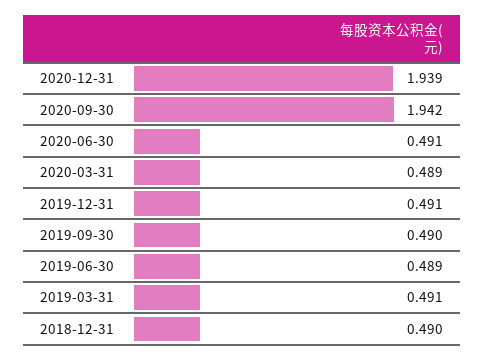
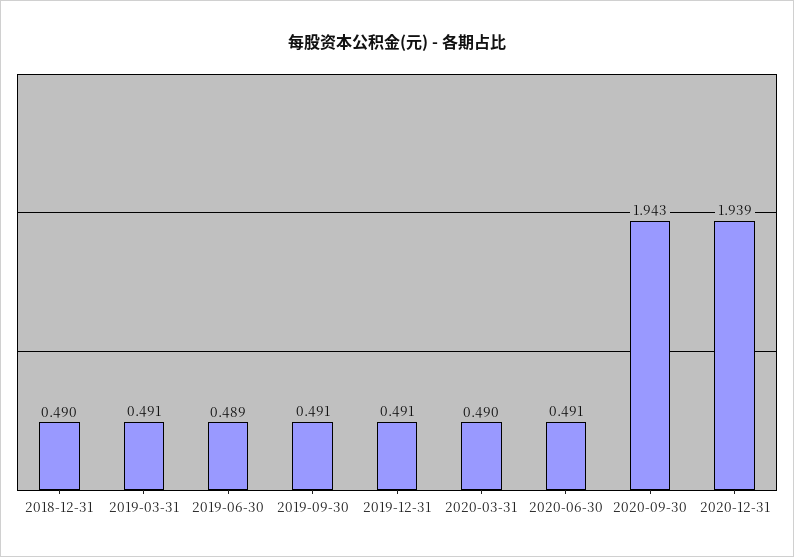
2020-09-30: 1.942 -> 1.943
2020-03-31: 0.489 -> 0.49
2019-09-30: 0.49 -> 0.491

